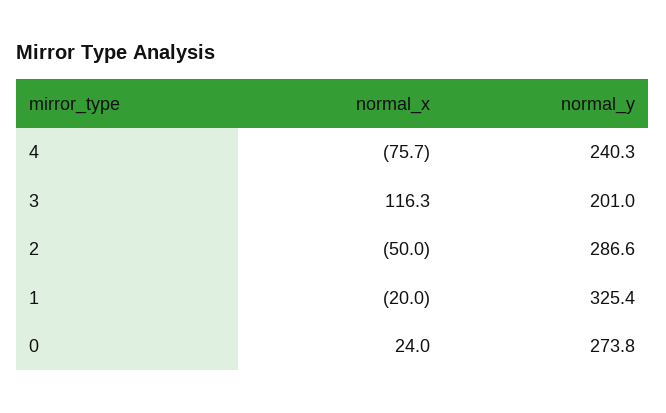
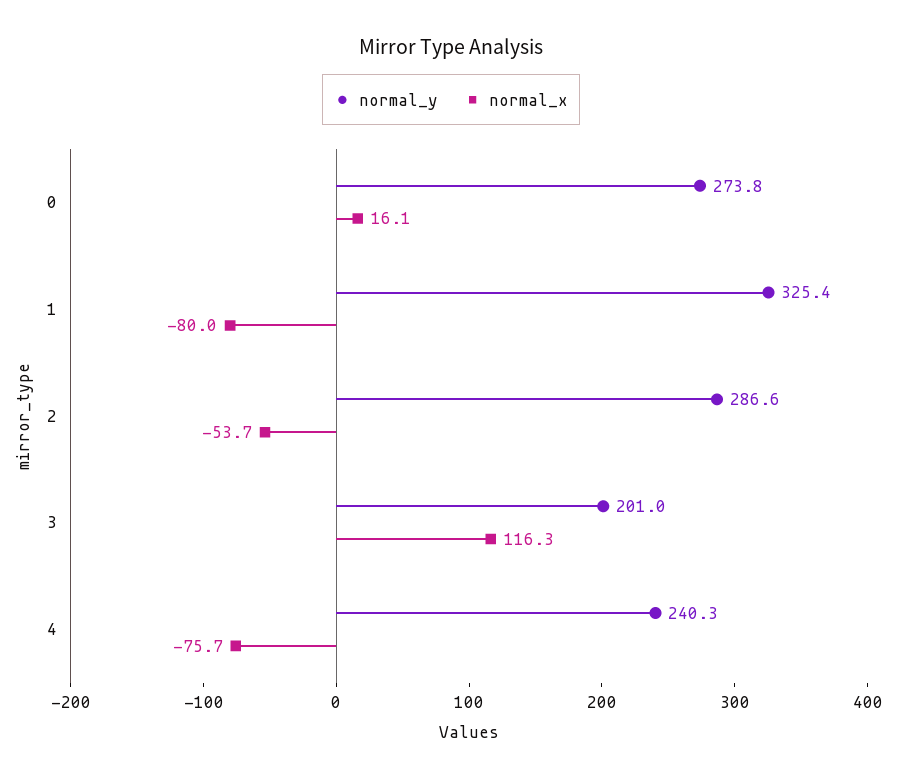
normal_x, 2: -50 -> -53.7
normal_x, 1: -20 -> -80
normal_x, 0: 24 -> 16.1

